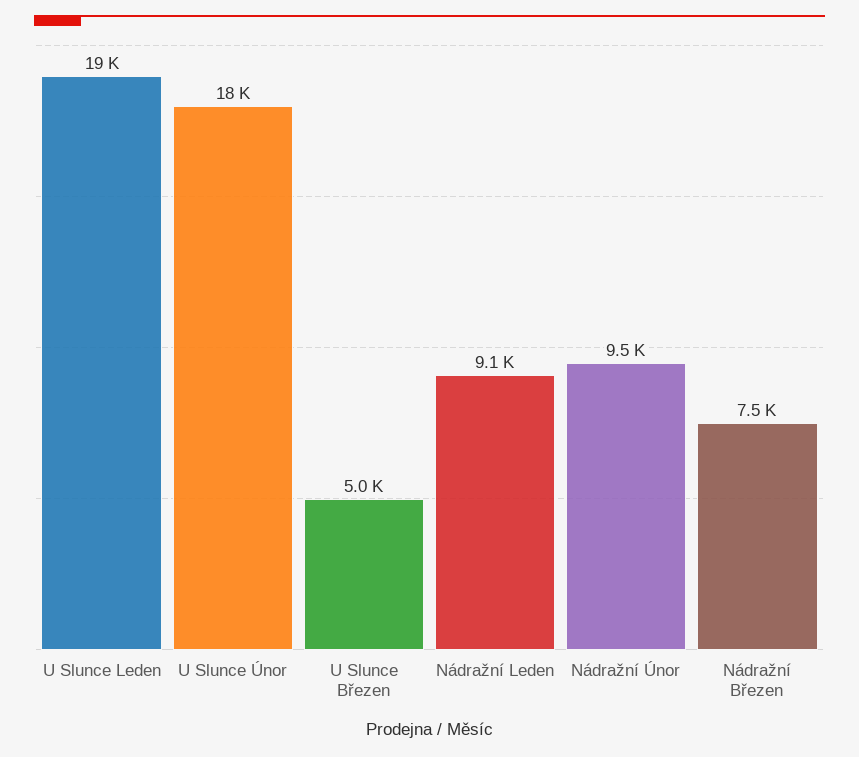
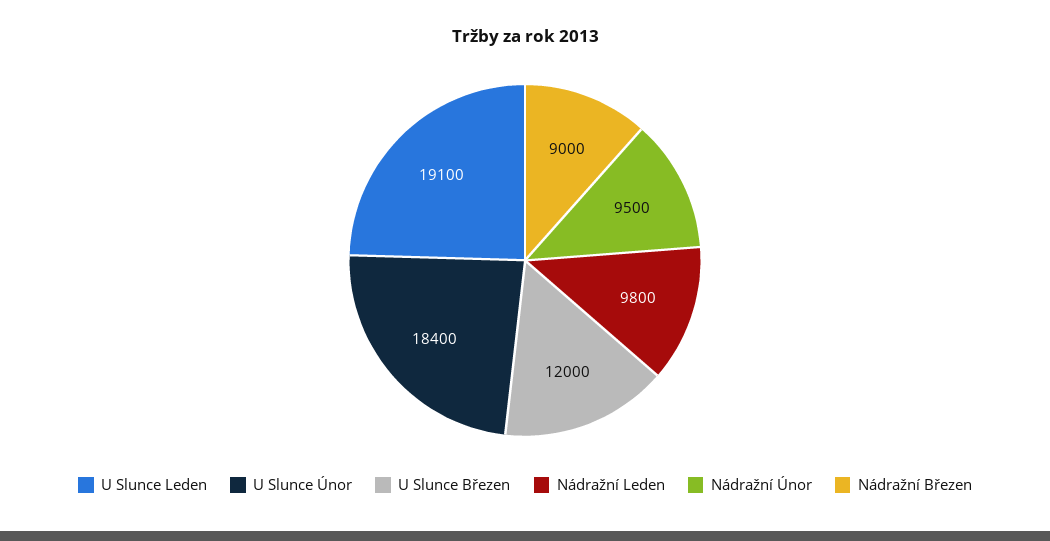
U Slunce Březen: 5000 -> 12000
Nádražní Leden: 9100 -> 9800
Nádražní Březen: 7500 -> 9000

